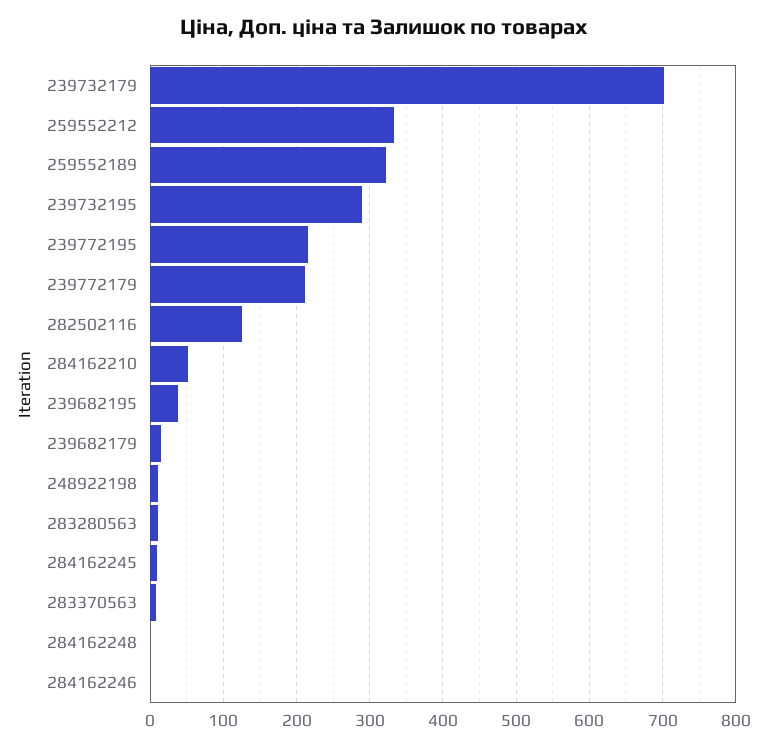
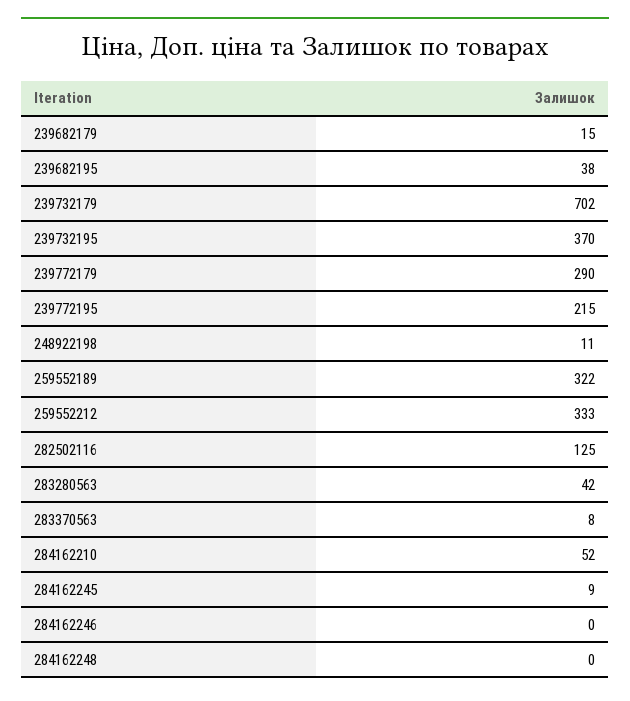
239732195: 290 -> 370
239772179: 210 -> 290
283280563: 10 -> 42

